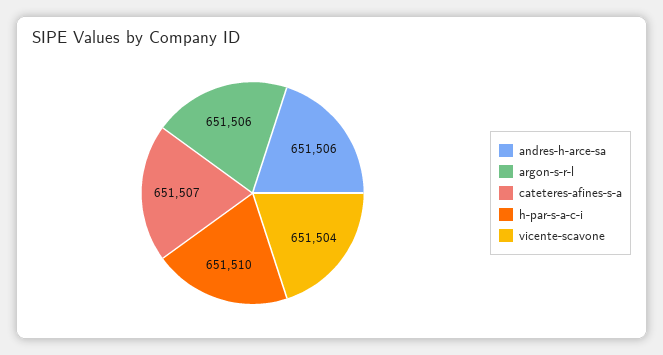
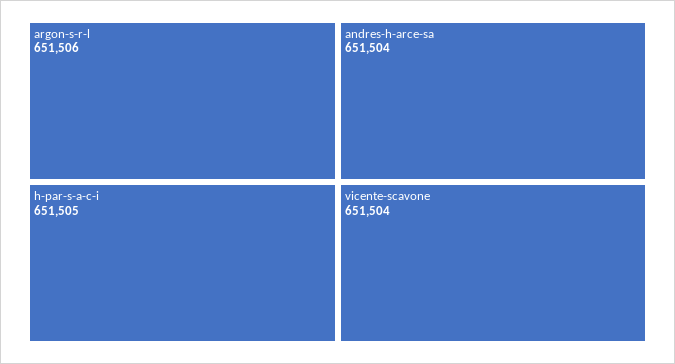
andres-h-arce-sa: 651506 -> 651504
cateteres-afines-s-a: 651507 -> none
h-par-s-a-c-i: 651510 -> 651505

